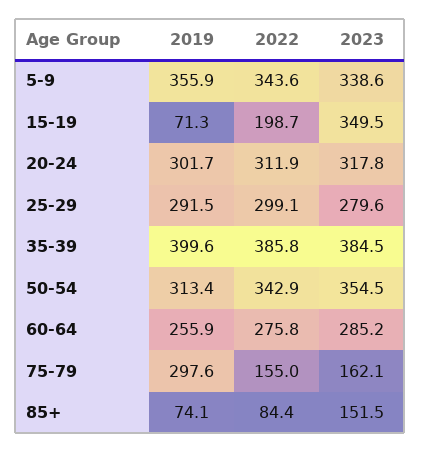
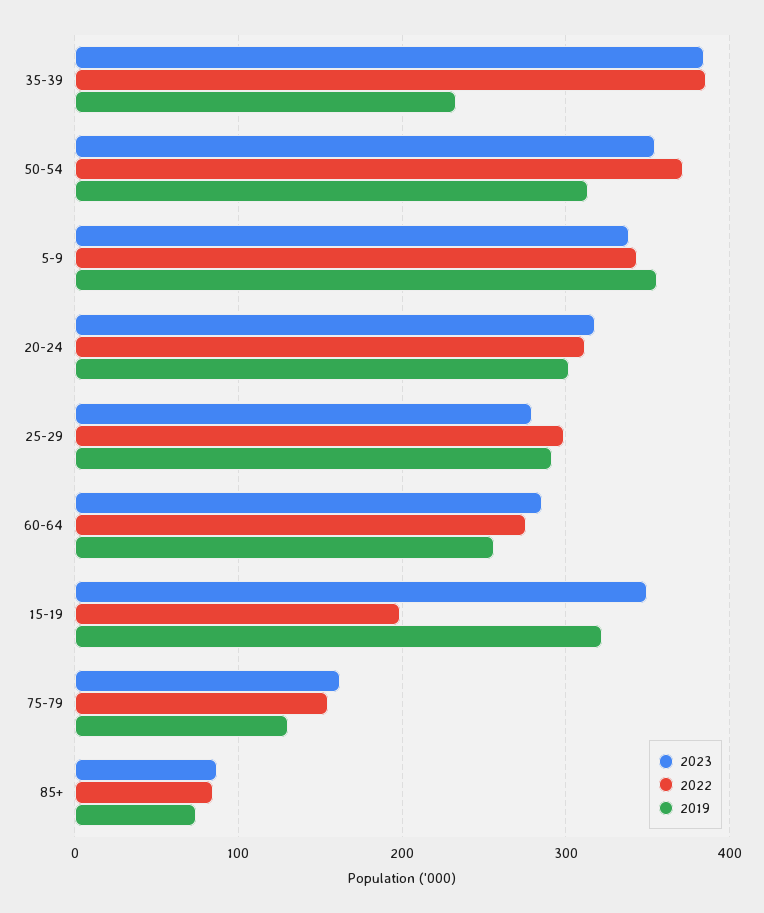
2019, 15-19: 71.3 -> 320
2019, 35-39: 399.6 -> 230
2022, 50-54: 342.9 -> 370
2019, 75-79: 297.6 -> 130
2023, 85+: 151.5 -> 90

